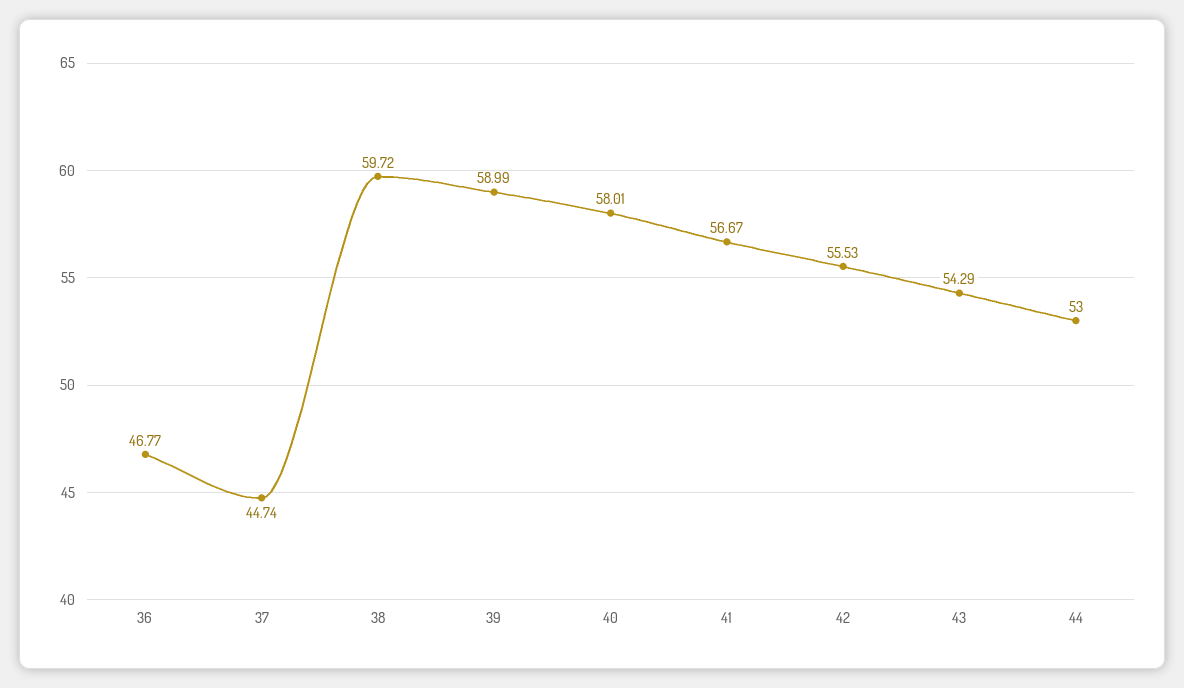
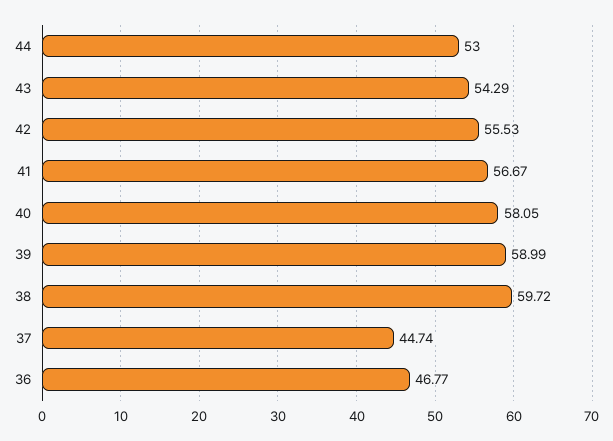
40: 58.01 -> 58.05

